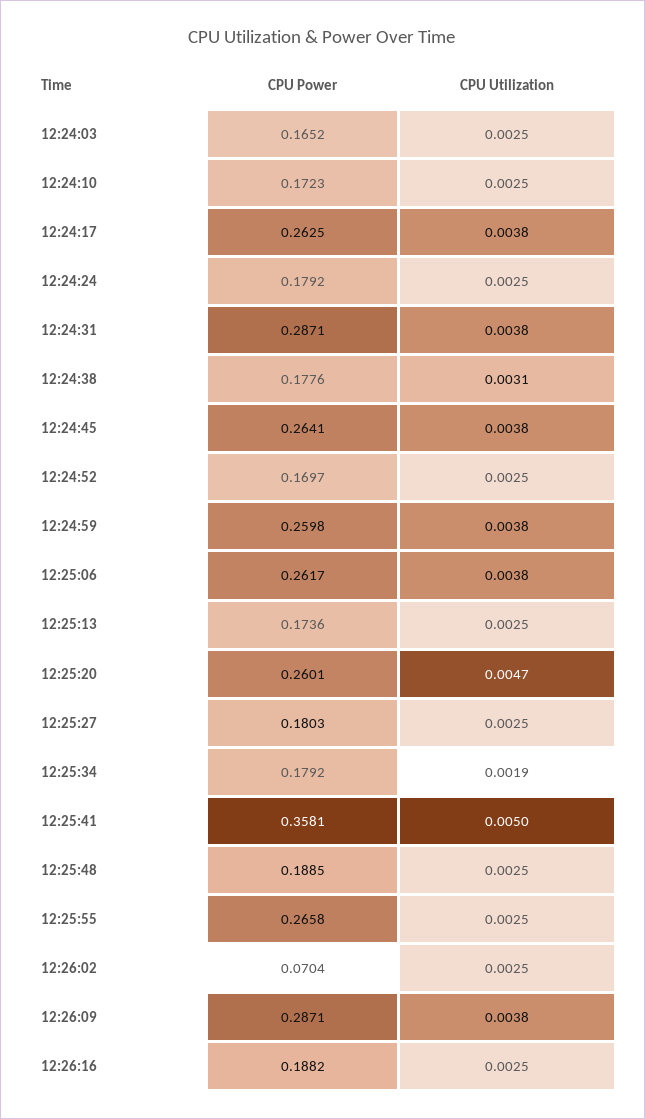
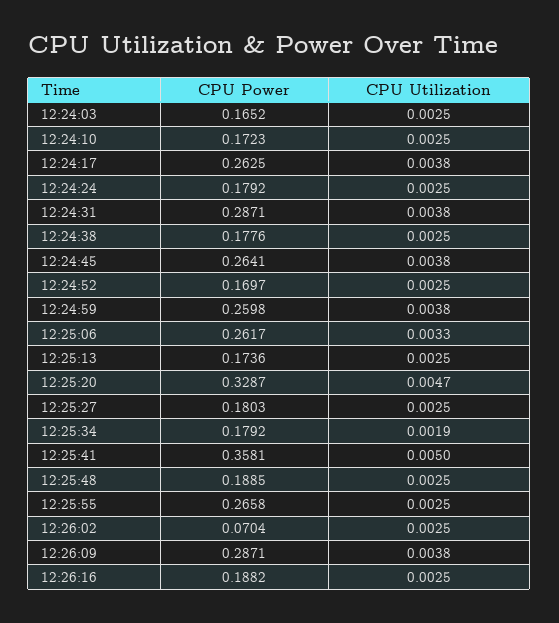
CPU Utilization, 12:24:38: 0.0031 -> 0.0025
CPU Utilization, 12:25:06: 0.0038 -> 0.0033
CPU Power, 12:25:20: 0.2601 -> 0.3287

